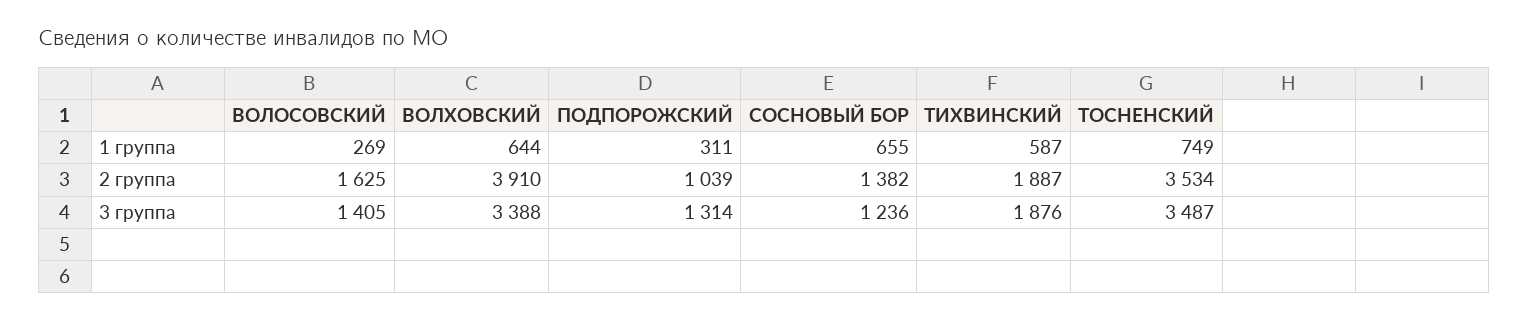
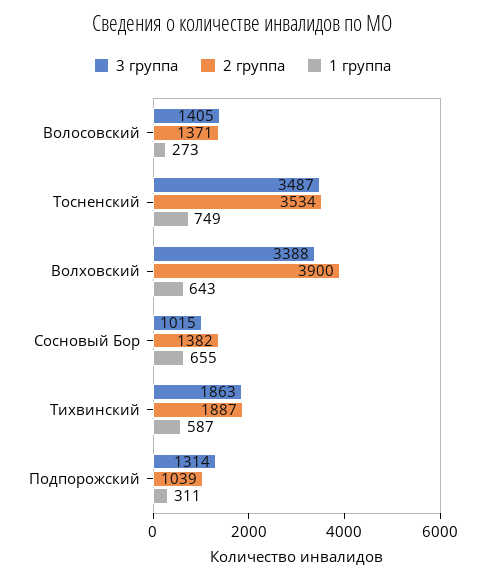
1 группа, ВОЛОСОВСКИЙ: 269 -> 273
1 группа, ВОЛХОВСКИЙ: 644 -> 643
2 группа, ВОЛОСОВСКИЙ: 1625 -> 1371
2 группа, ВОЛХОВСКИЙ: 3910 -> 3900
3 группа, СОСНОВЫЙ БОР: 1236 -> 1015
3 группа, ТИХВИНСКИЙ: 1876 -> 1863

